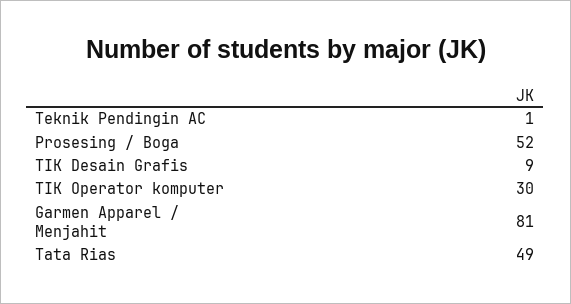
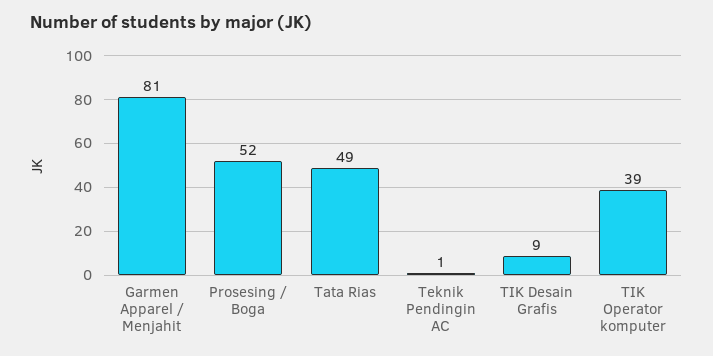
TIK Operator komputer: 30 -> 39

